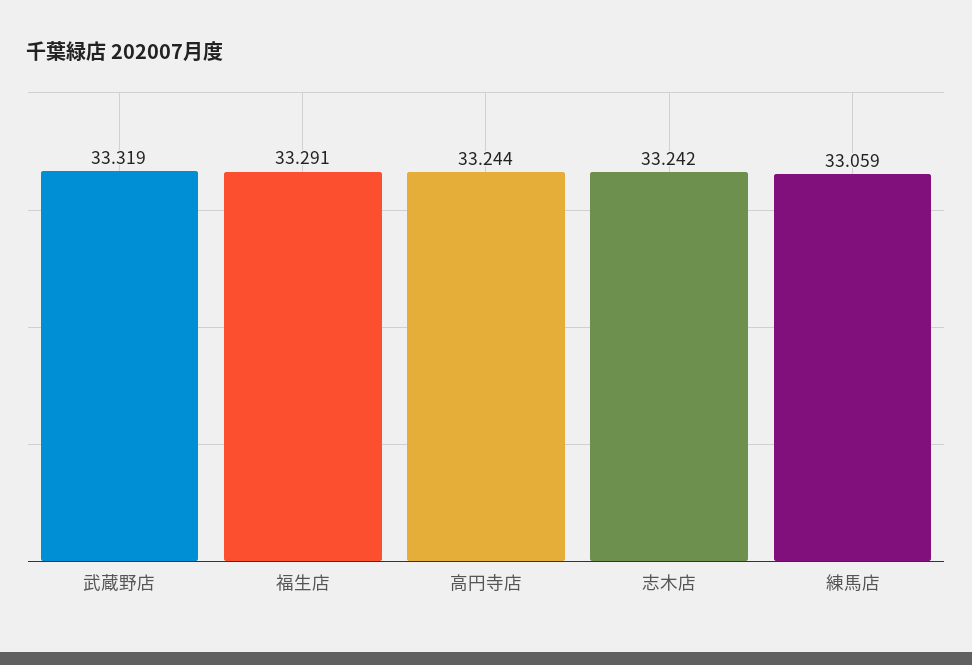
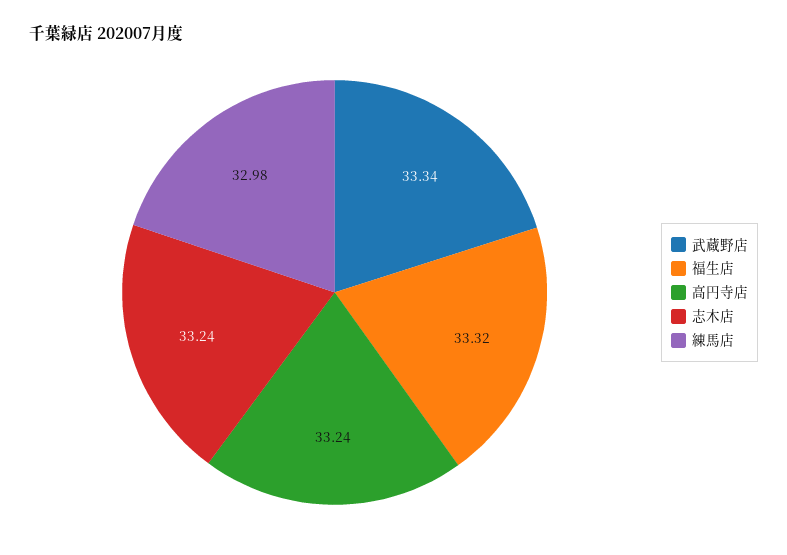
武蔵野店: 33.319 -> 33.34
福生店: 33.291 -> 33.32
練馬店: 33.059 -> 32.98

